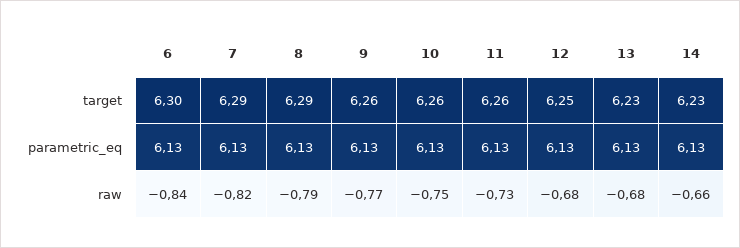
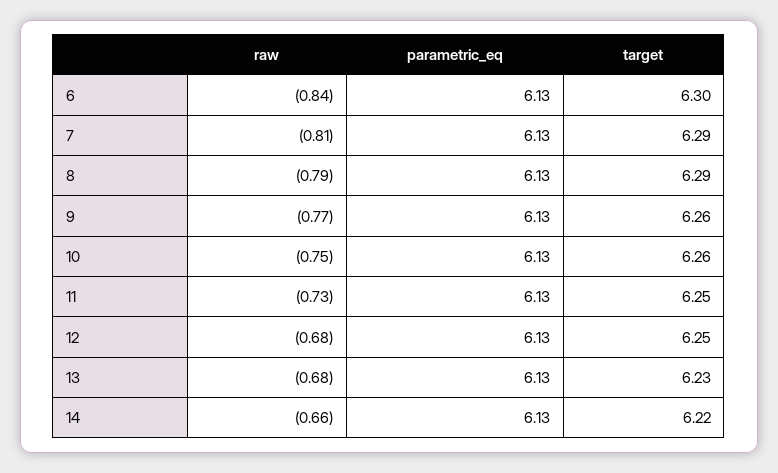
11, target: 6.26 -> 6.25
14, target: 6.23 -> 6.22
7, raw: -0.82 -> -0.81

